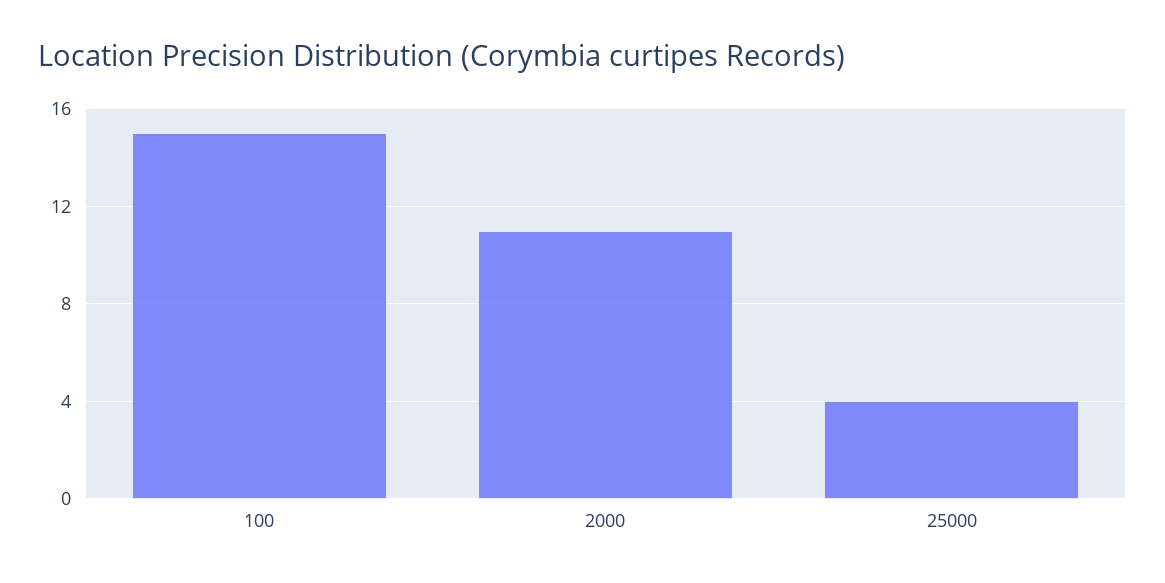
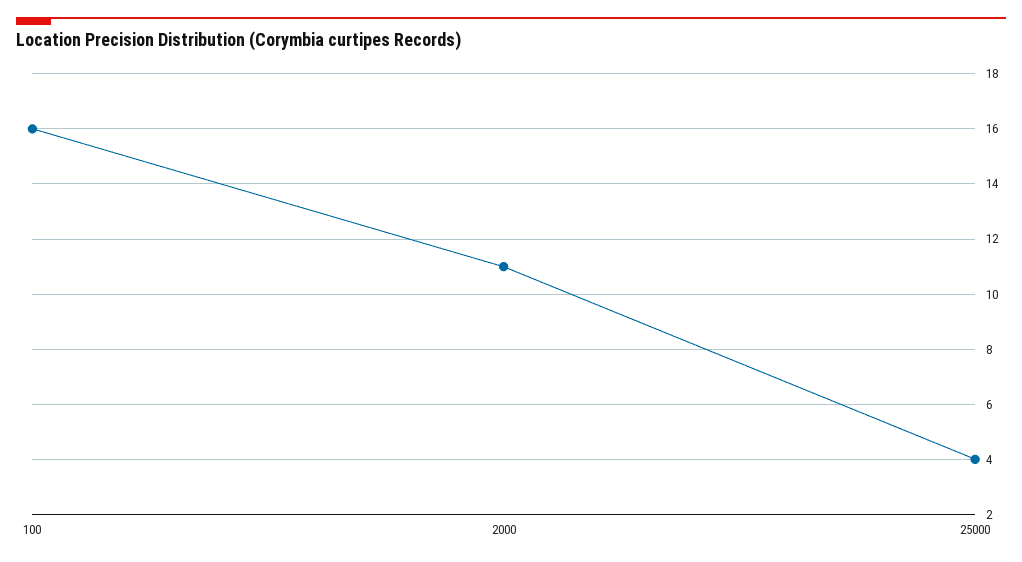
100: 15 -> 16

